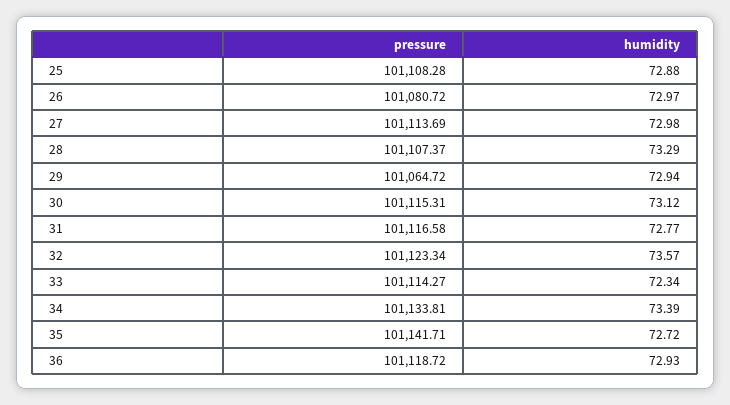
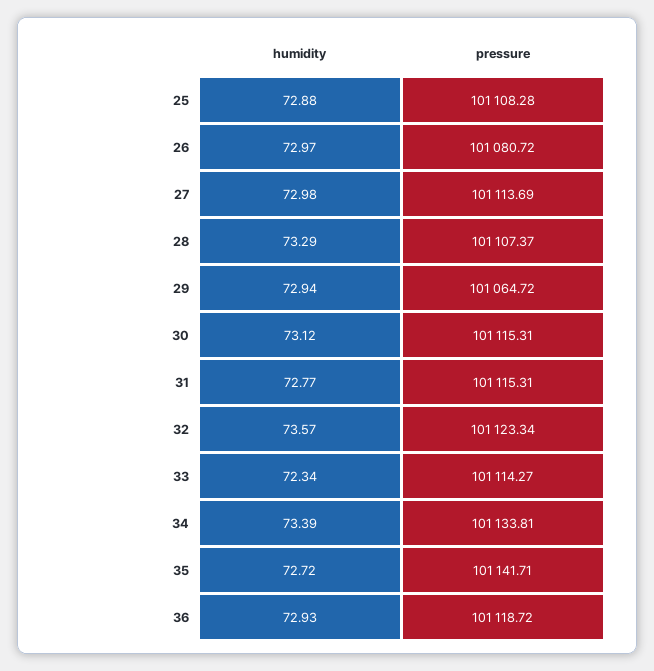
pressure, 31: 101116.58 -> 101115.31

